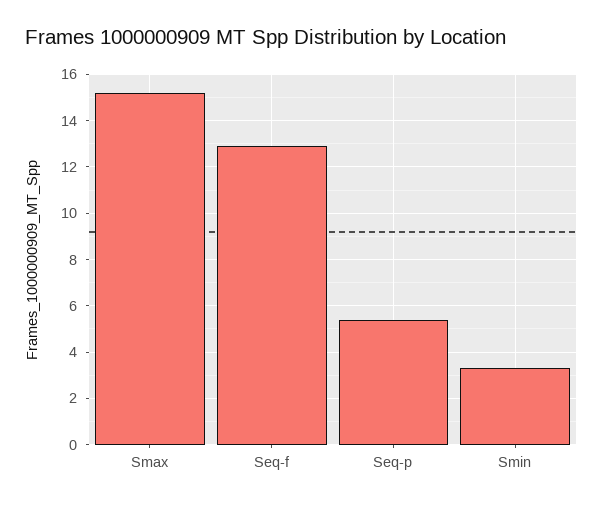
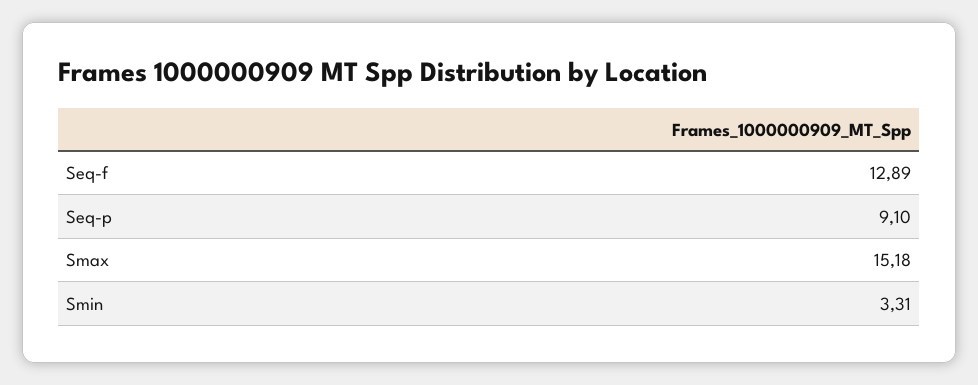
Seq-p: 5.5 -> 9.1

